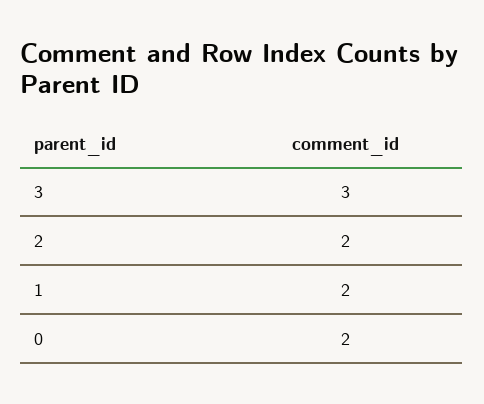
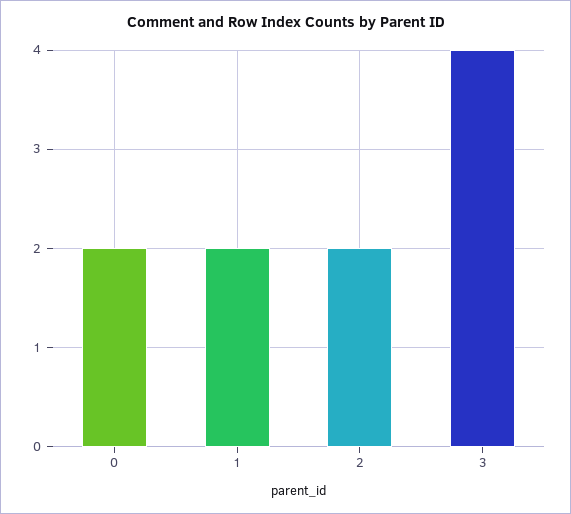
3: 3 -> 4

